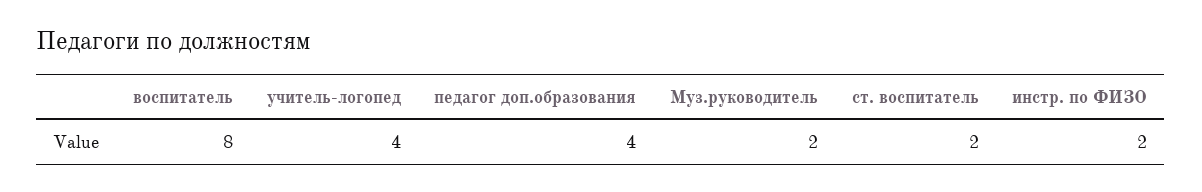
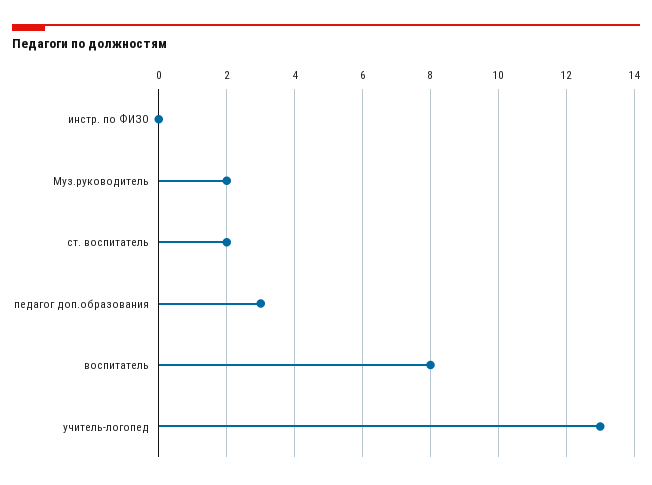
учитель-логопед: 4 -> 13
педагог доп.образования: 4 -> 3
инстр. по ФИЗО: 2 -> 0

